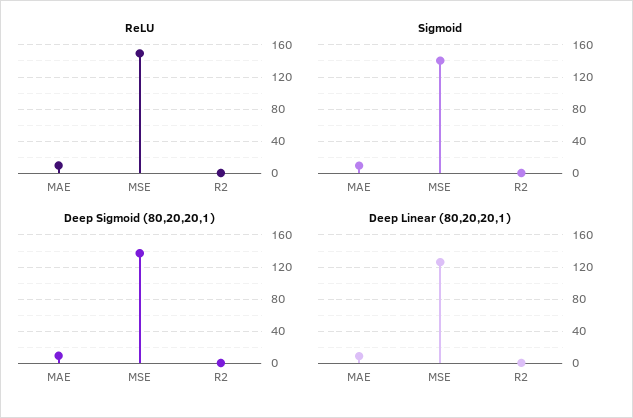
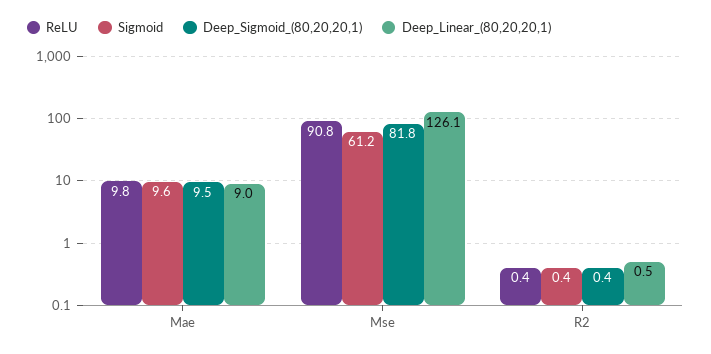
ReLU, MSE: 150 -> 90.8
Sigmoid, MSE: 140 -> 61.2
Deep Sigmoid (80,20,20,1), MSE: 140 -> 81.8

